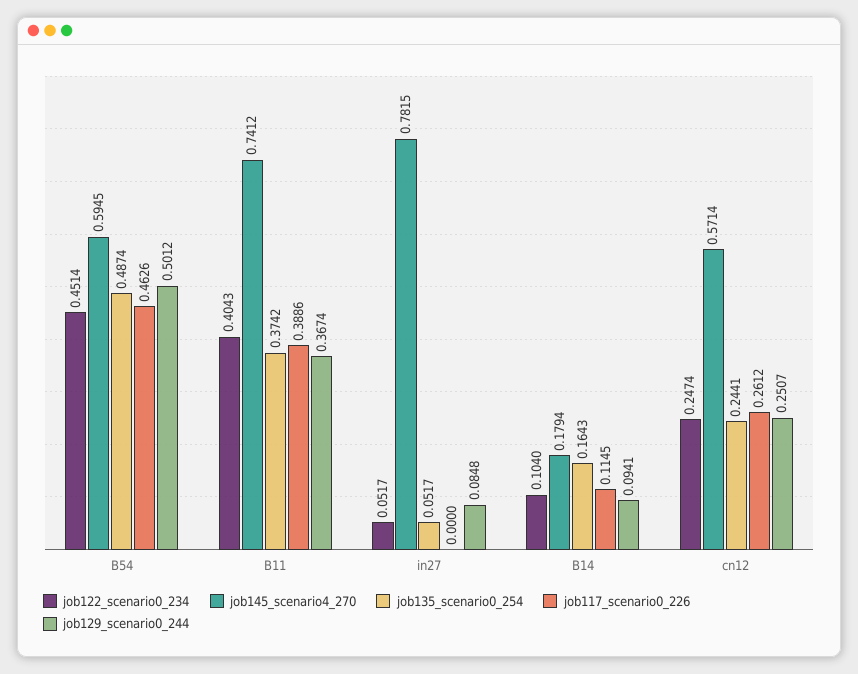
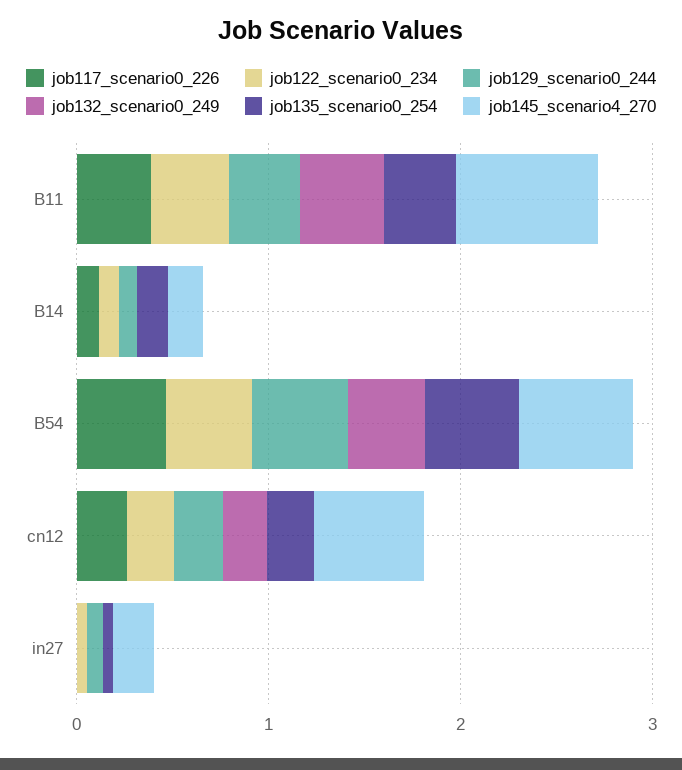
job145_scenario4_270, in27: 0.7815 -> 0.2
job132_scenario0_249, B11: none -> 0.4
job132_scenario0_249, B14: none -> 0
job132_scenario0_249, B54: none -> 0.4
job132_scenario0_249, cn12: none -> 0.2
job132_scenario0_249, in27: none -> 0

